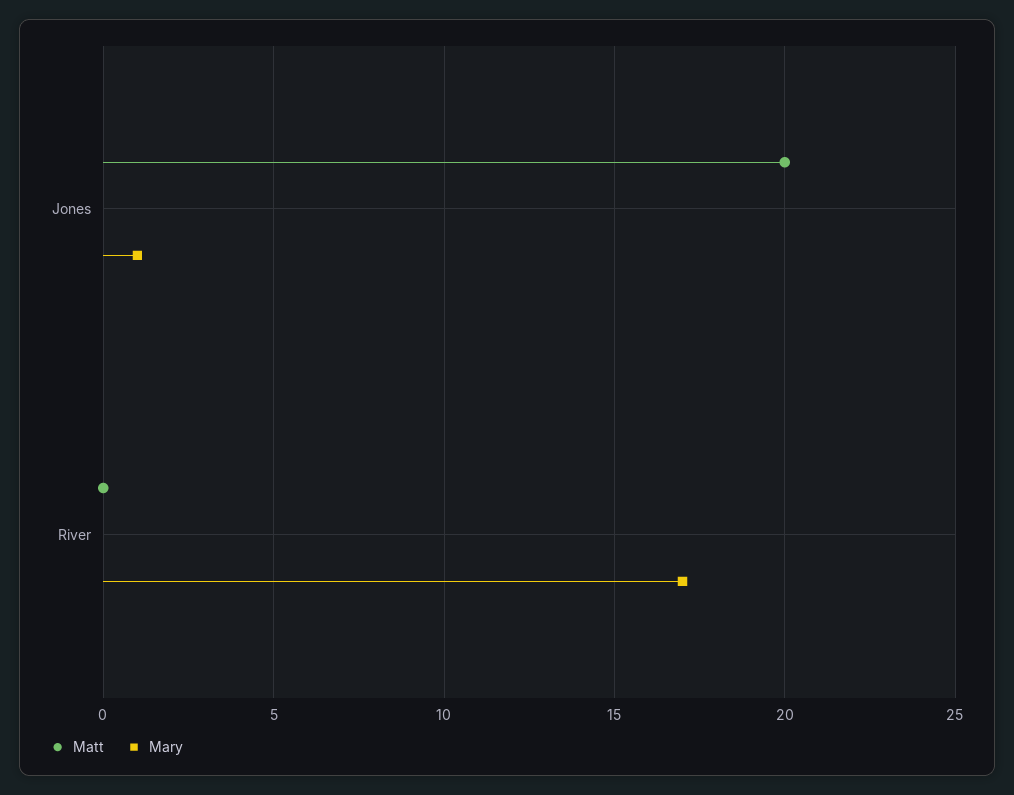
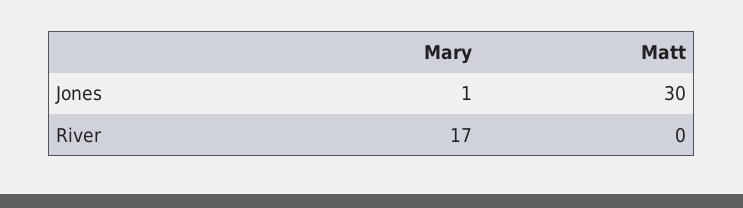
Matt, Jones: 20 -> 30

